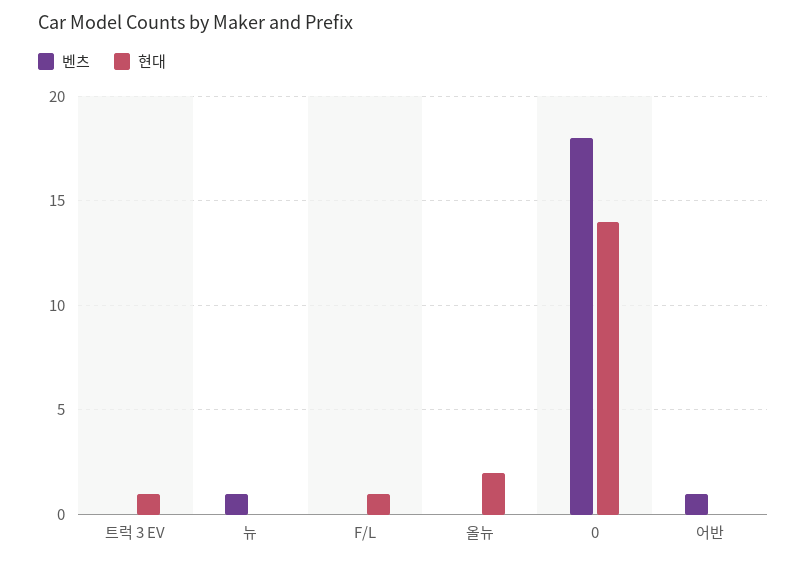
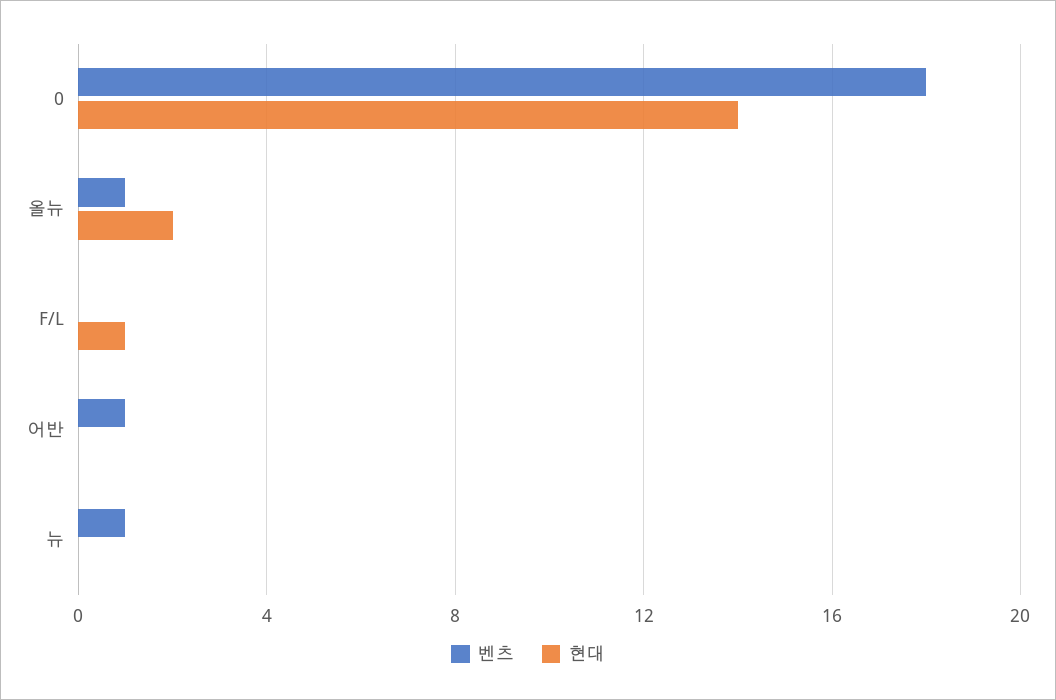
벤츠, 트럭 3 EV: 0 -> none
현대, 트럭 3 EV: 1 -> none
벤츠, 올뉴: 0 -> 1

